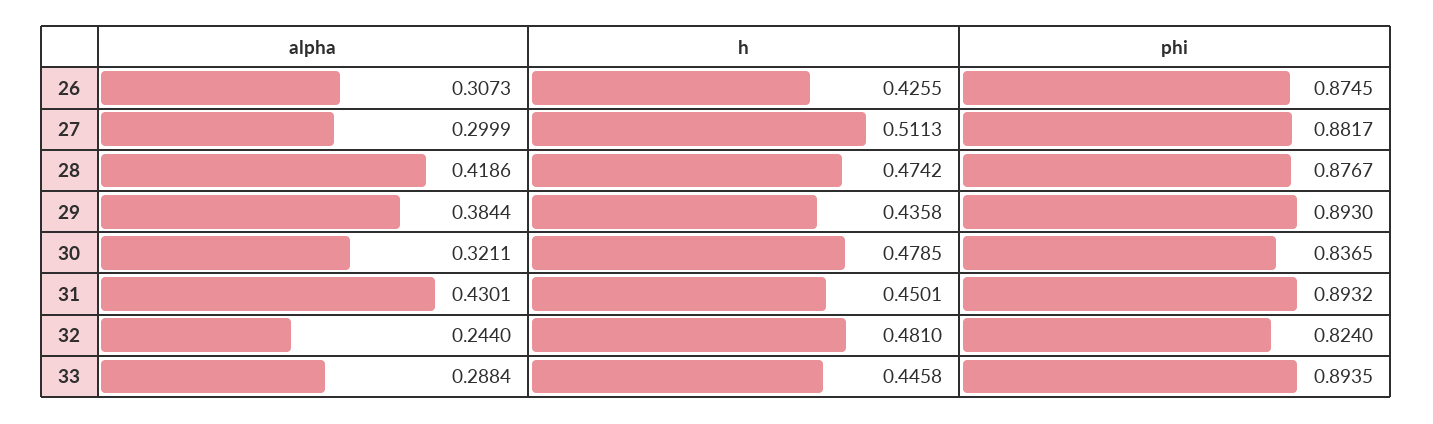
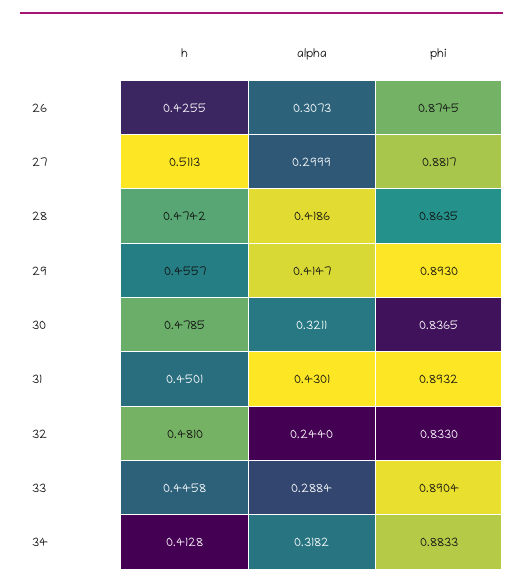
phi, 28: 0.8767 -> 0.8635
alpha, 29: 0.3844 -> 0.4147
h, 29: 0.4358 -> 0.4557
phi, 32: 0.824 -> 0.833
phi, 33: 0.8935 -> 0.8904
h, 34: none -> 0.4128
alpha, 34: none -> 0.3182
phi, 34: none -> 0.8833

